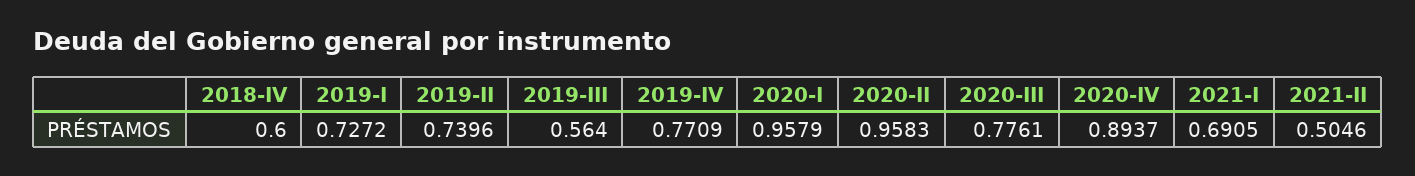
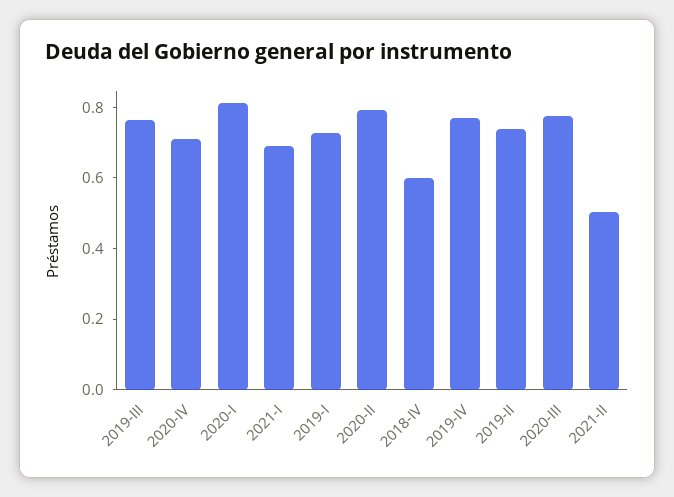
2019-III: 0.564 -> 0.75
2020-I: 0.9579 -> 0.8
2020-II: 0.9583 -> 0.8
2020-IV: 0.8937 -> 0.7

